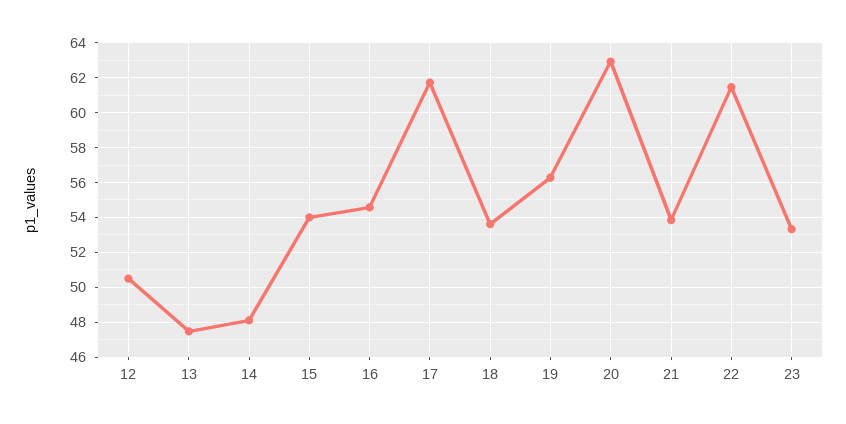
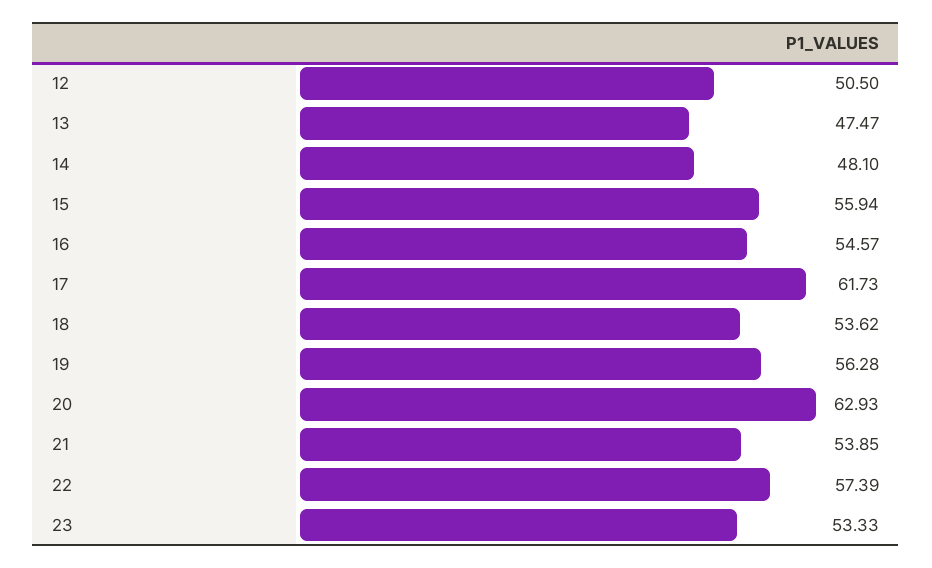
15: 54 -> 55.94
22: 61.5 -> 57.39

